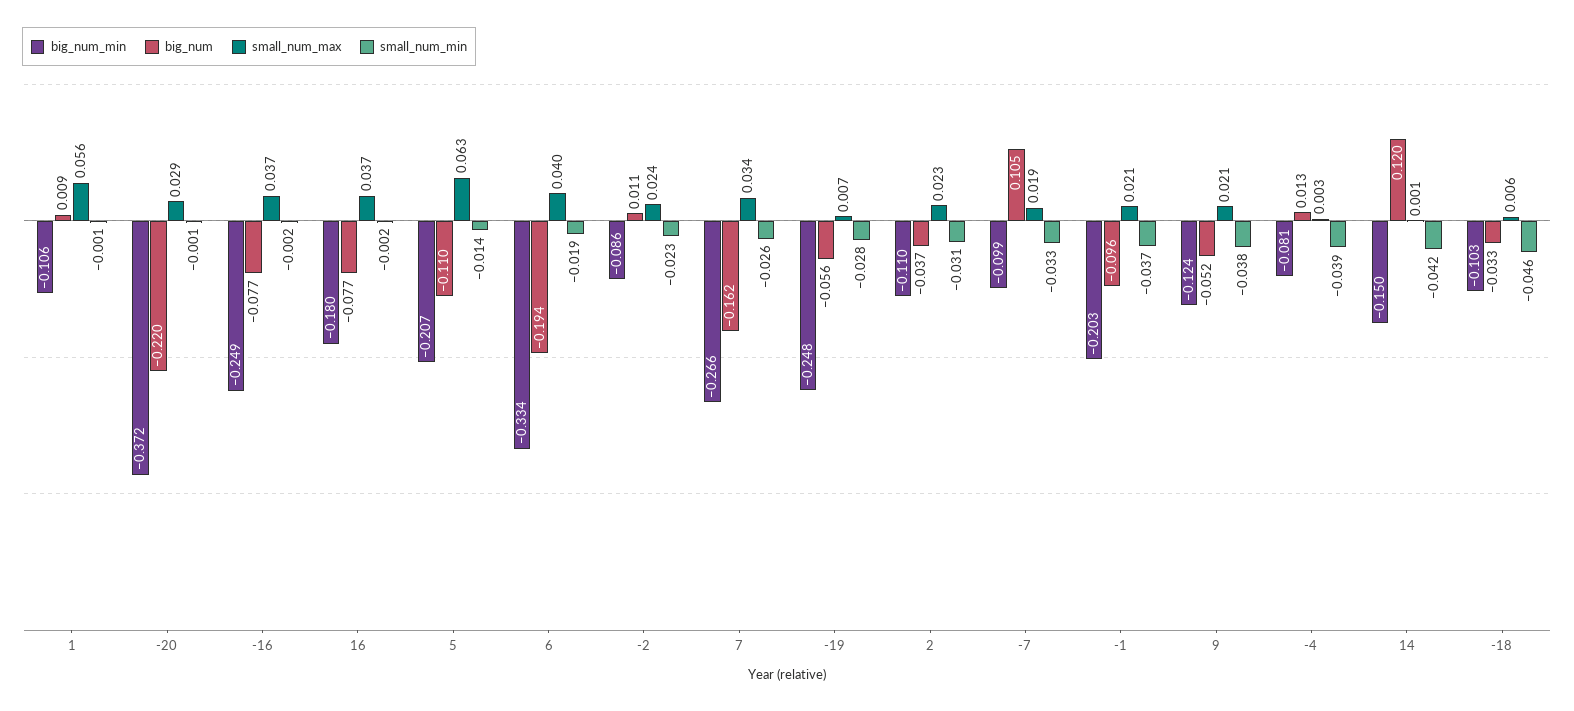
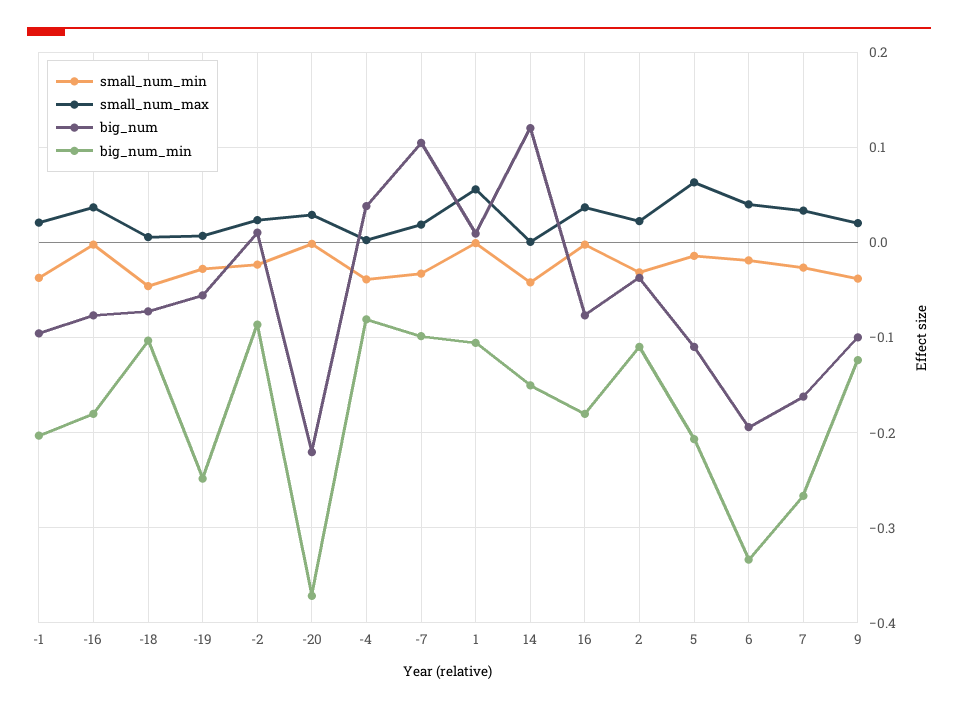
big_num_min, -16: -0.249 -> -0.18
big_num, 9: -0.052 -> -0.1
big_num, -4: 0.013 -> 0.04
big_num, -18: -0.033 -> -0.07

